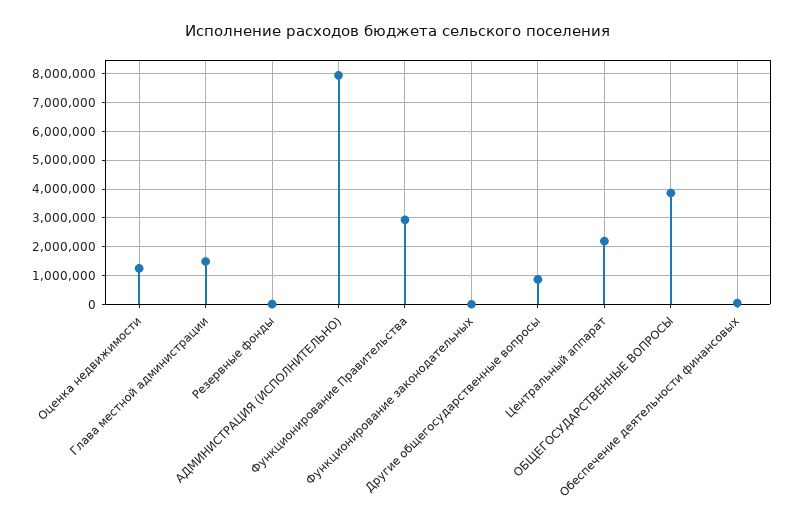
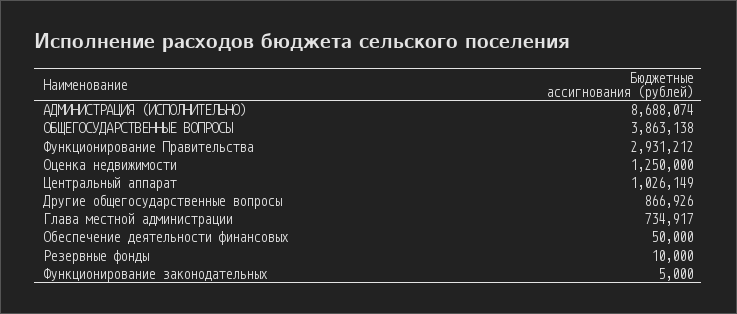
Глава местной администрации: 1500000 -> 734917
АДМИНИСТРАЦИЯ (ИСПОЛНИТЕЛЬНО): 8000000 -> 8688074
Центральный аппарат: 2250000 -> 1026149

